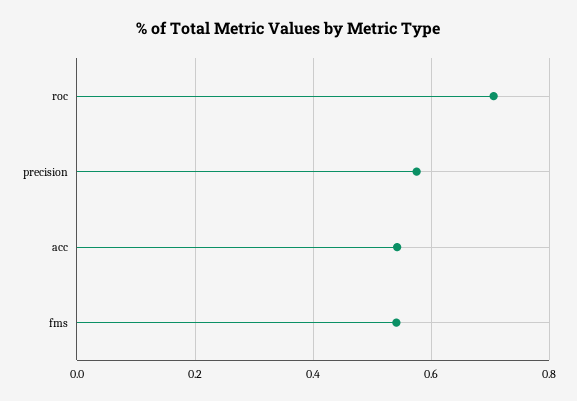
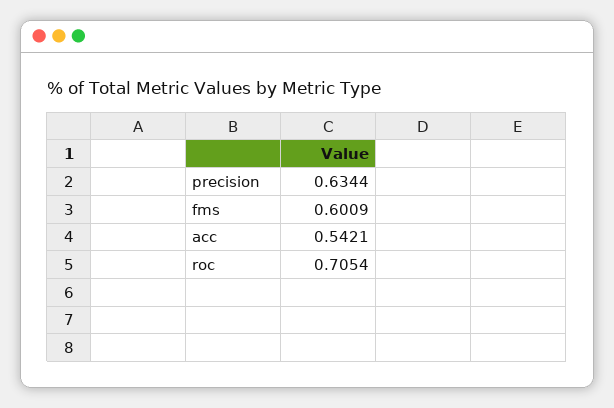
precision: 0.58 -> 0.6344
fms: 0.54 -> 0.6009

